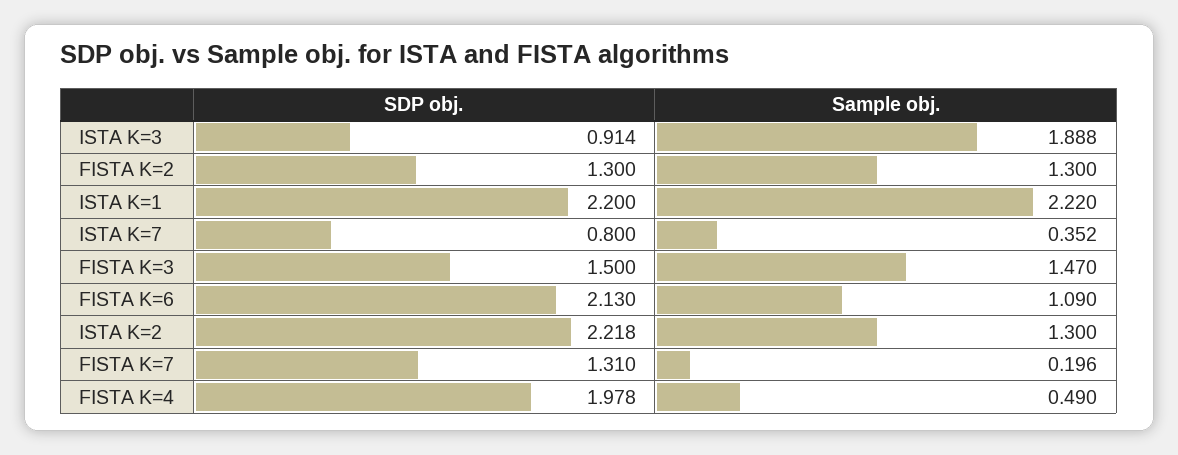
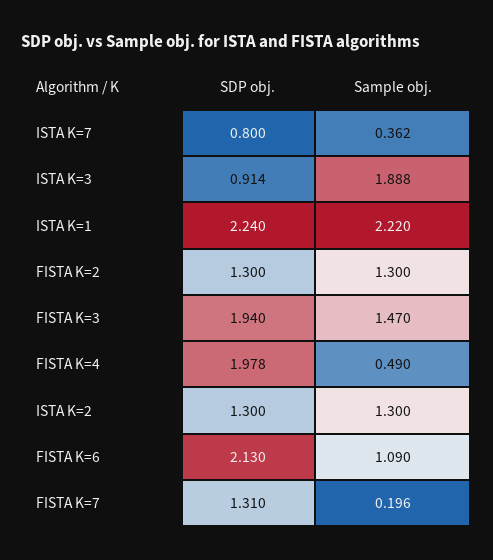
SDP obj., ISTA K=1: 2.2 -> 2.24
Sample obj., ISTA K=7: 0.352 -> 0.362
SDP obj., FISTA K=3: 1.5 -> 1.94
SDP obj., ISTA K=2: 2.218 -> 1.3

